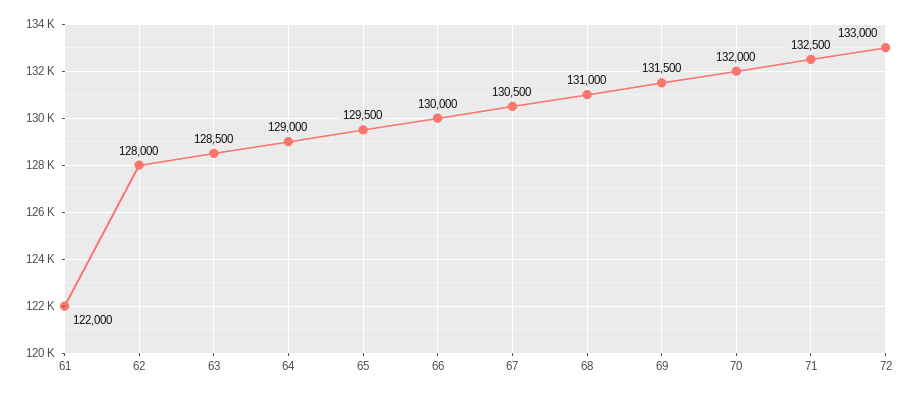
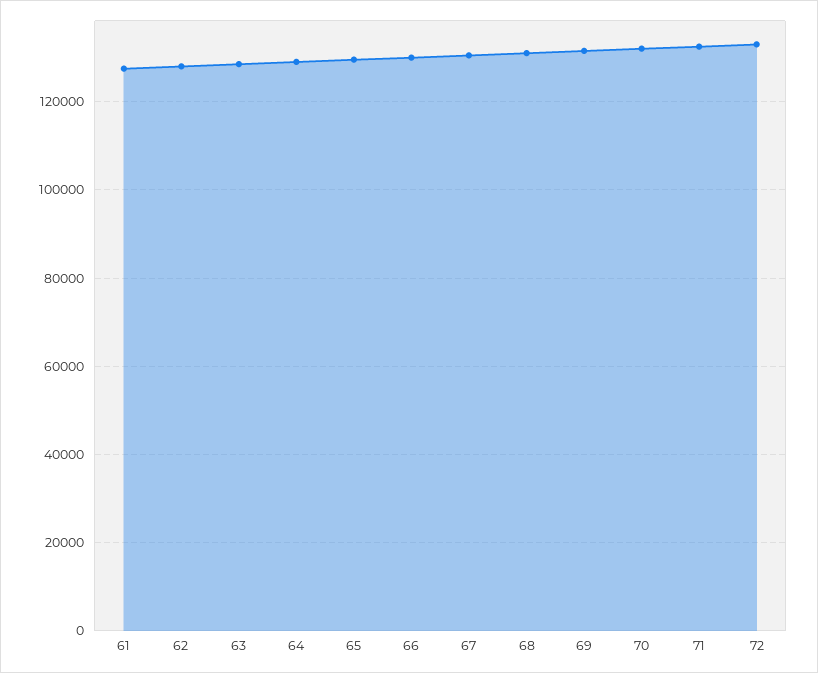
61: 122000 -> 128000

